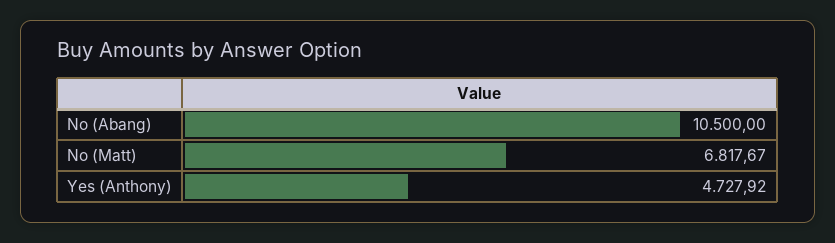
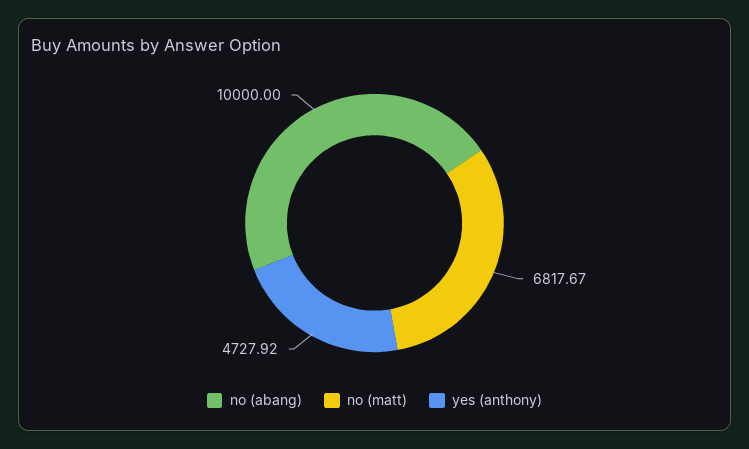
No (Abang): 10500 -> 10000

